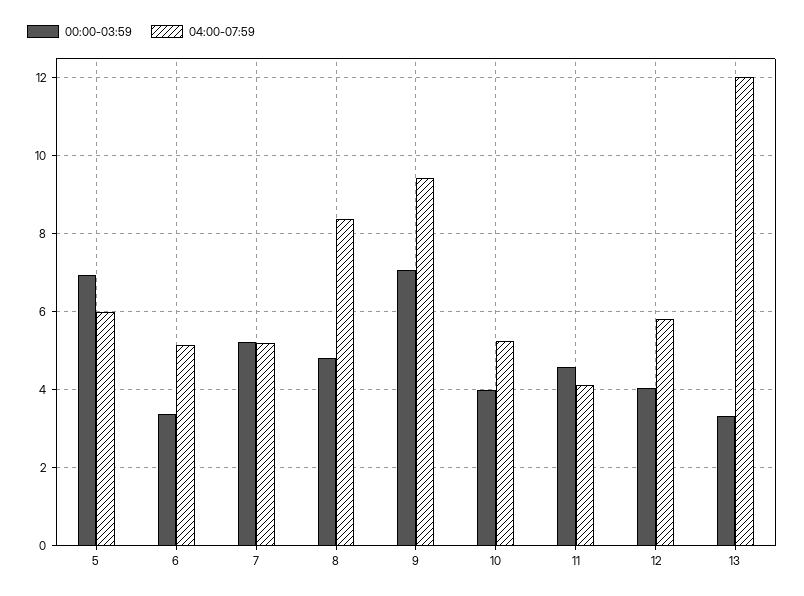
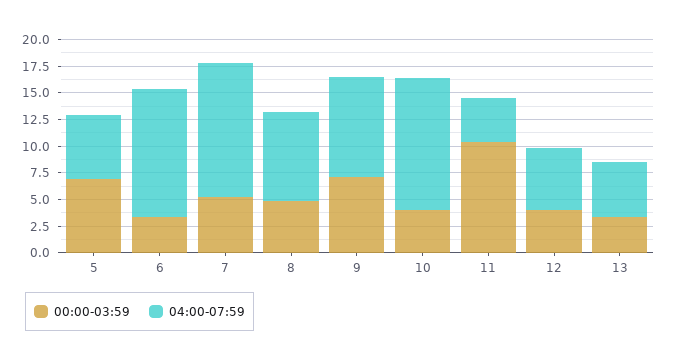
04:00-07:59, 6: 5.2 -> 12.5
04:00-07:59, 7: 5.2 -> 12.5
04:00-07:59, 10: 5.2 -> 12.5
00:00-03:59, 11: 4.6 -> 10
04:00-07:59, 13: 12 -> 5

